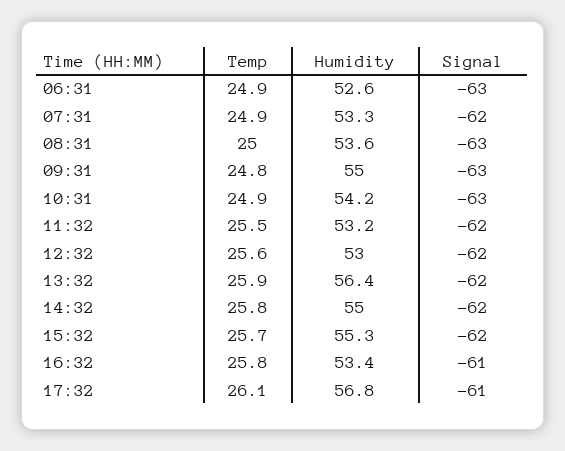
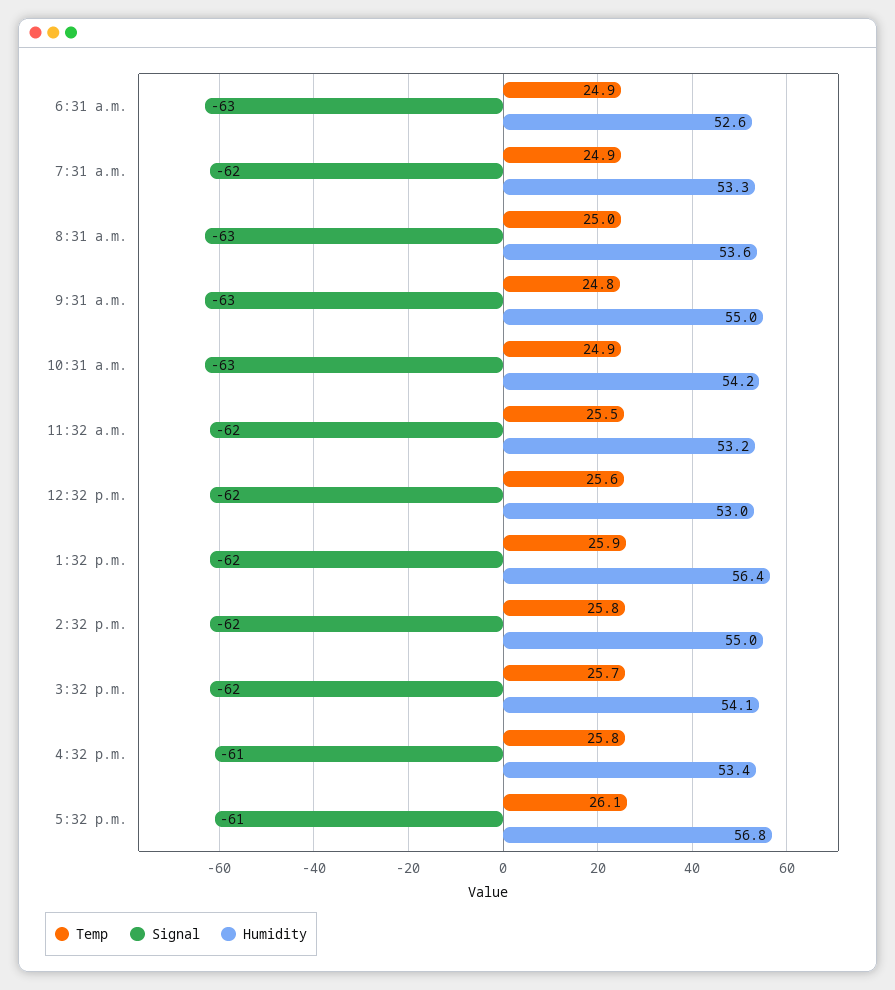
Humidity, 15:32: 55.3 -> 54.1

